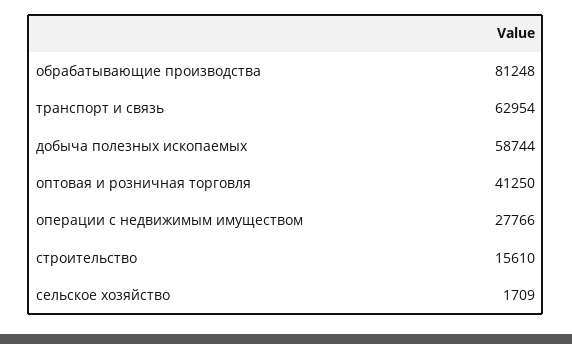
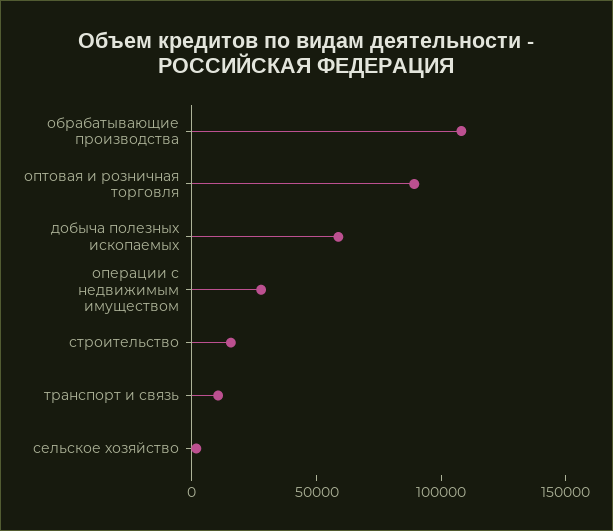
обрабатывающие производства: 81248 -> 110000
транспорт и связь: 62954 -> 10000
оптовая и розничная торговля: 41250 -> 90000

